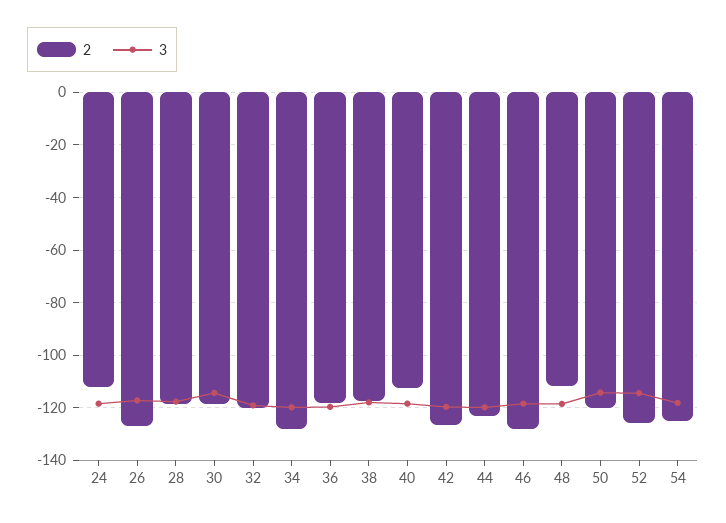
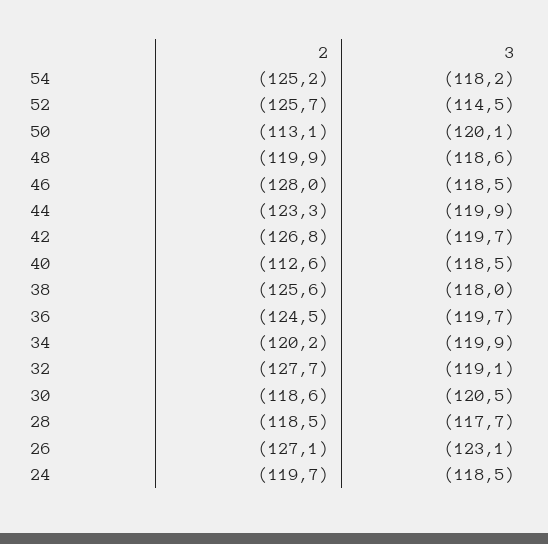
2, 24: -112.5 -> -119.7
3, 26: -117.5 -> -123.1
3, 30: -115 -> -120.5
2, 32: -120 -> -127.7
2, 34: -127.5 -> -120.2
2, 36: -117.5 -> -124.5
2, 38: -117.5 -> -125.6
2, 48: -112.5 -> -119.9
2, 50: -120 -> -113.1
3, 50: -115 -> -120.1

